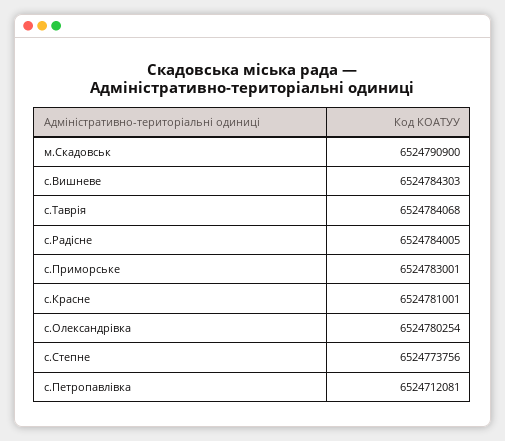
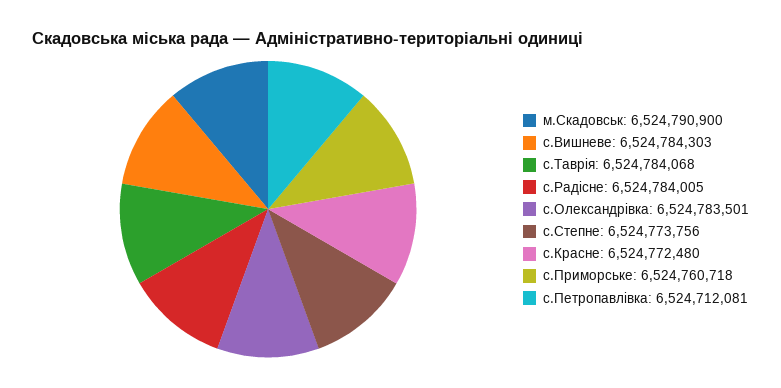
с.Приморське: 6524783001 -> 6524760718
с.Красне: 6524781001 -> 6524772480
с.Олександрівка: 6524780254 -> 6524783501

